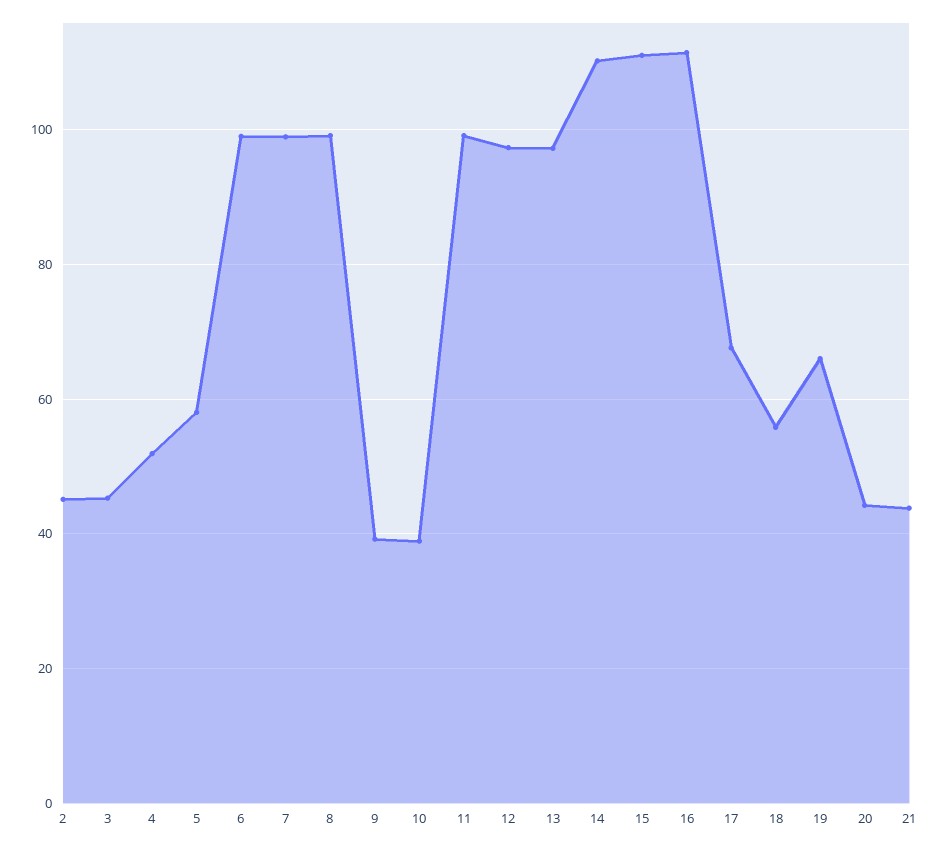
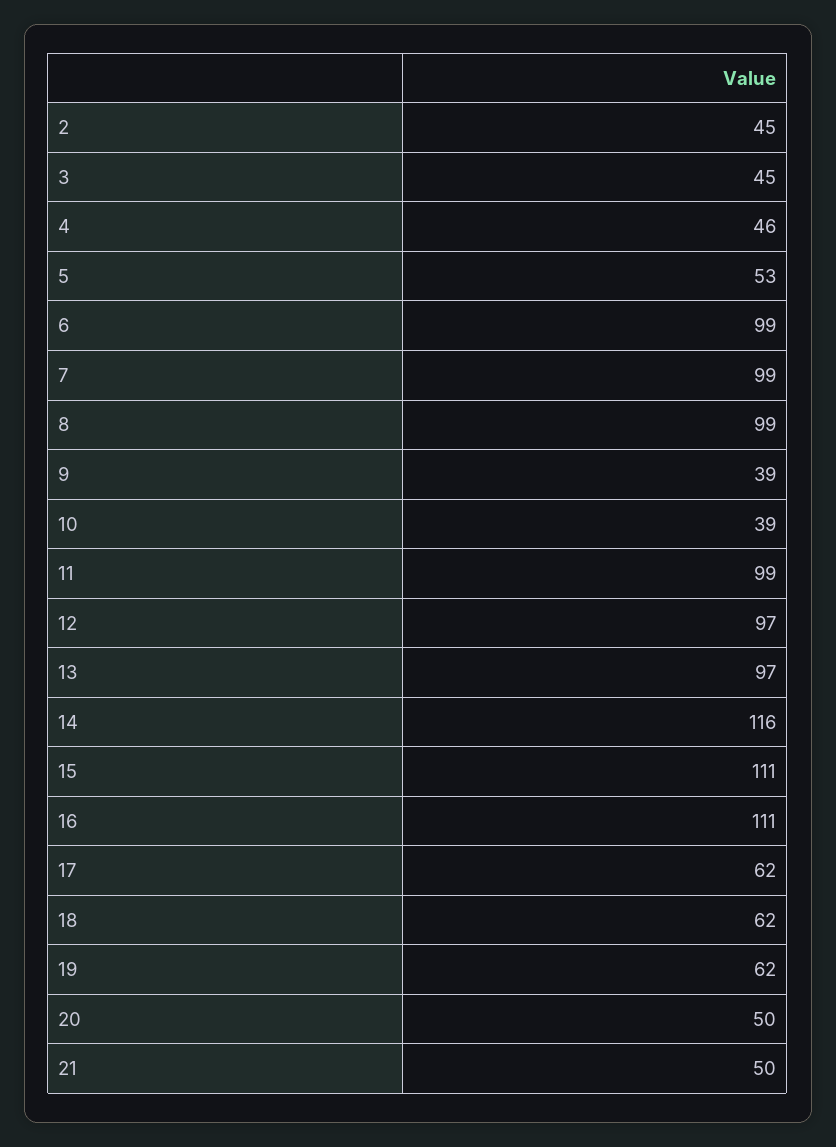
4: 52 -> 46
5: 58 -> 53
14: 110 -> 116
17: 68 -> 62
18: 56 -> 62
19: 66 -> 62
20: 44 -> 50
21: 44 -> 50

